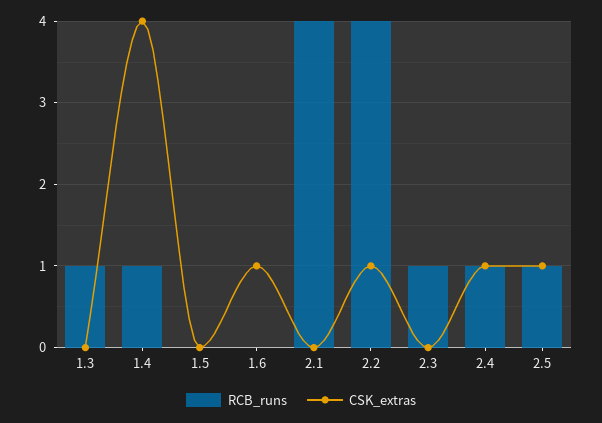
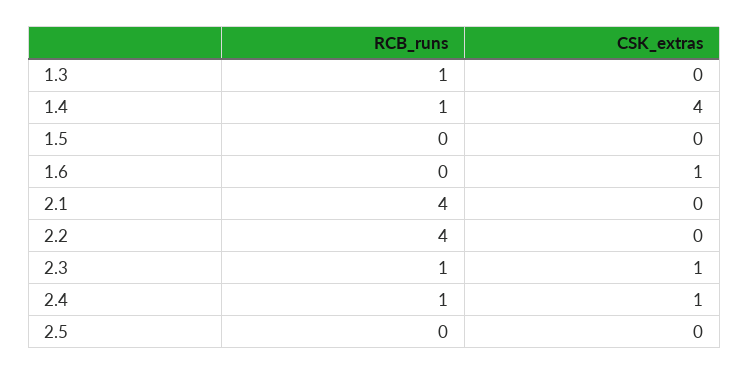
CSK_extras, 2.2: 1 -> 0
CSK_extras, 2.3: 0 -> 1
RCB_runs, 2.5: 1 -> 0
CSK_extras, 2.5: 1 -> 0

